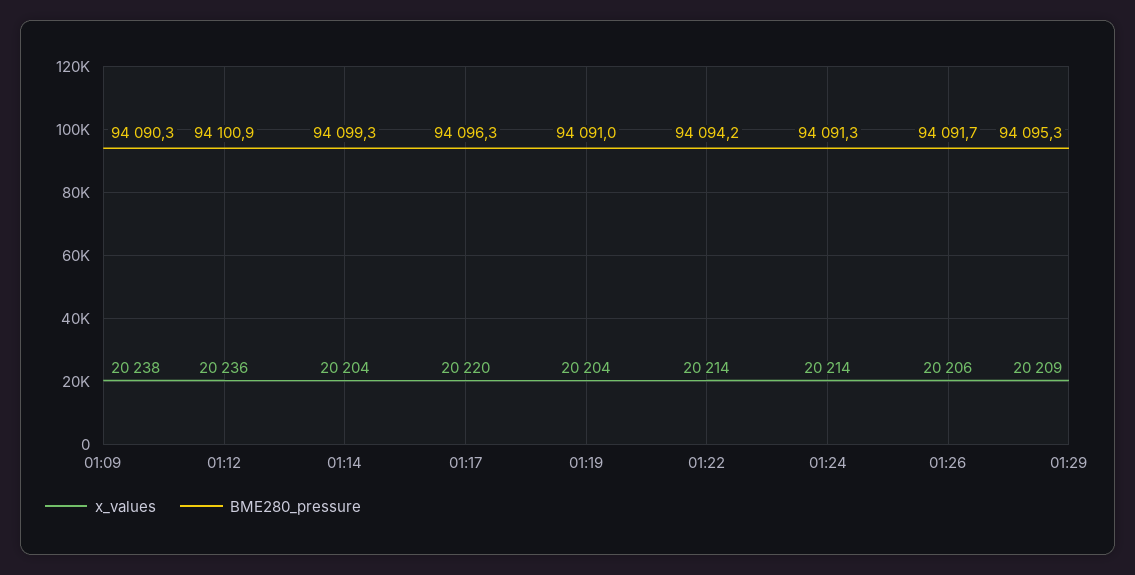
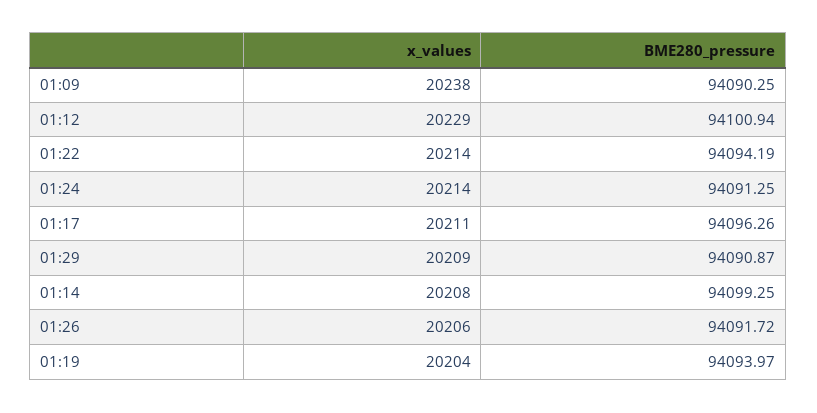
x_values, 01:12: 20236 -> 20229
x_values, 01:14: 20204 -> 20208
x_values, 01:17: 20220 -> 20211
BME280_pressure, 01:19: 94091 -> 94093.97
BME280_pressure, 01:29: 94095.3 -> 94090.87

